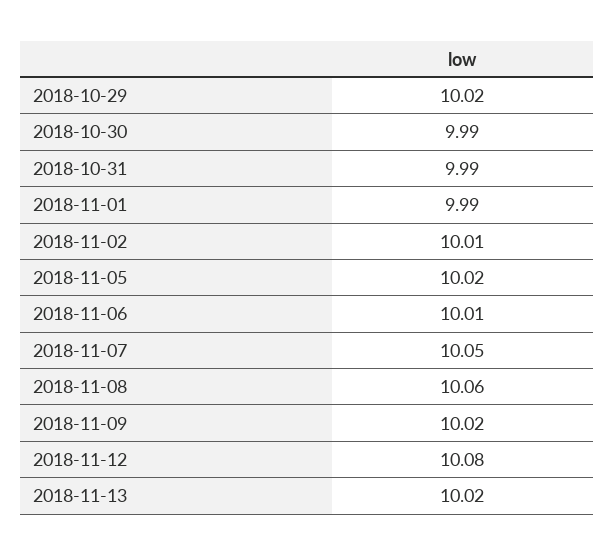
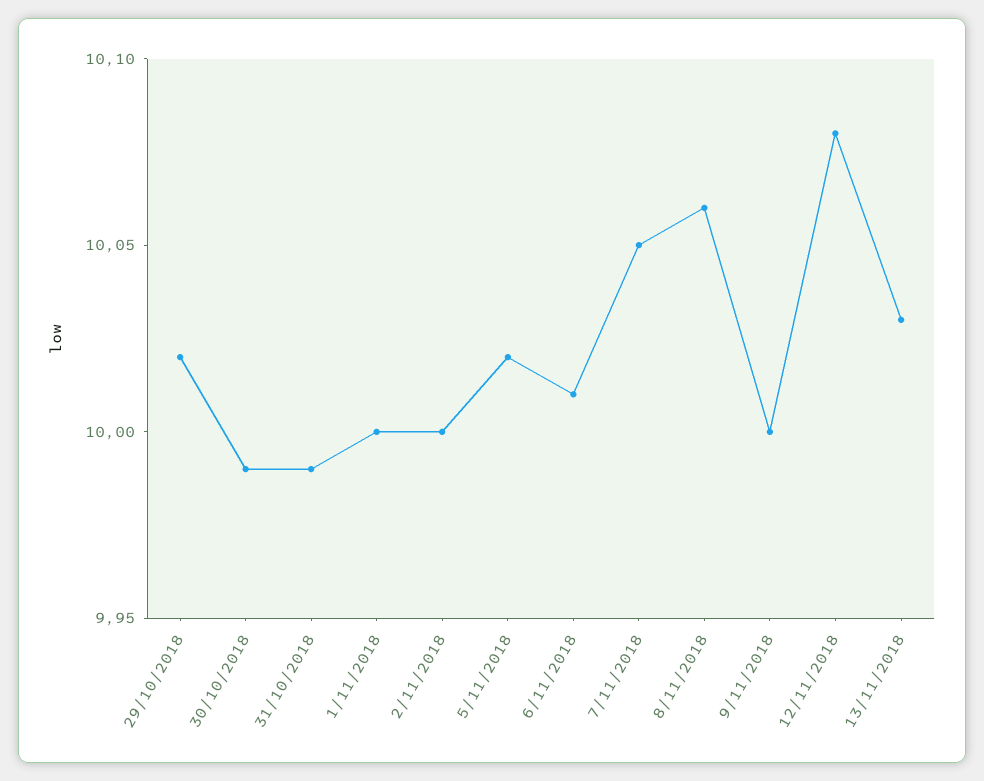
2018-11-01: 9.99 -> 10
2018-11-02: 10.01 -> 10
2018-11-09: 10.02 -> 10
2018-11-13: 10.02 -> 10.03

